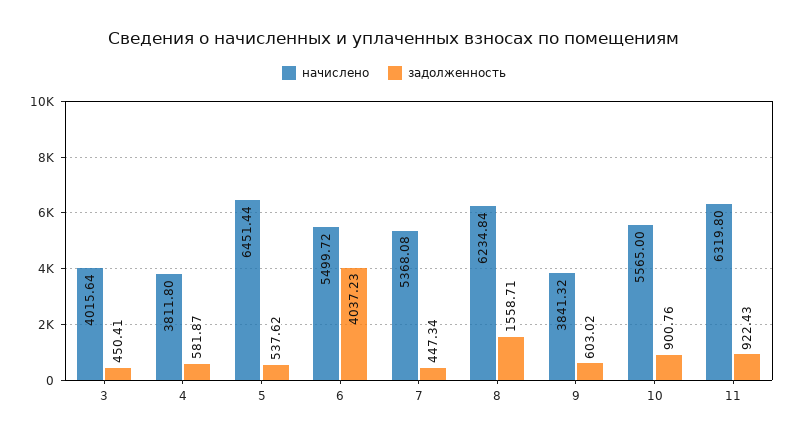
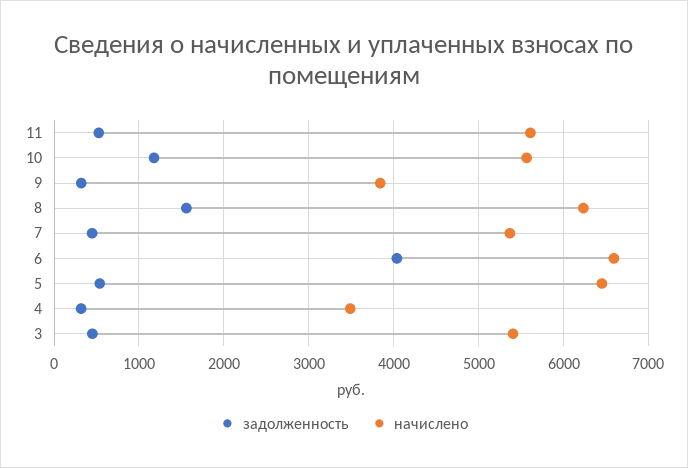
начислено, 3: 4015.64 -> 5400
начислено, 4: 3811.8 -> 3500
задолженность, 4: 581.87 -> 300
начислено, 6: 5499.72 -> 6600
задолженность, 9: 603.02 -> 300
задолженность, 10: 900.76 -> 1200
начислено, 11: 6319.8 -> 5600
задолженность, 11: 922.43 -> 500

